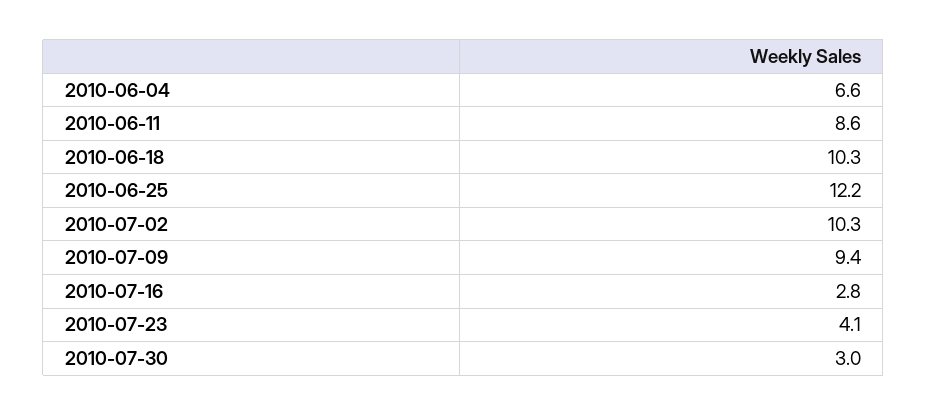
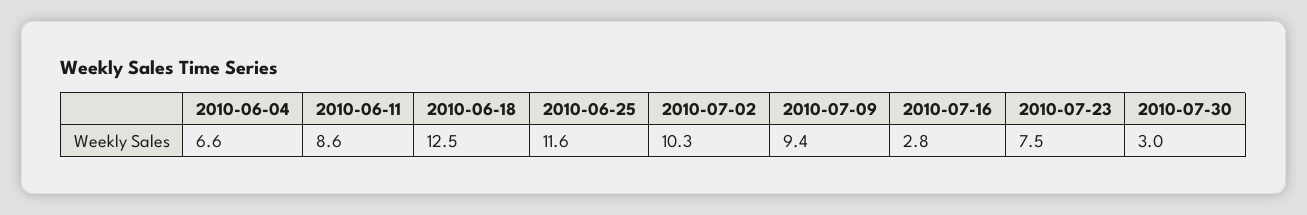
2010-06-18: 10.3 -> 12.5
2010-06-25: 12.2 -> 11.6
2010-07-23: 4.1 -> 7.5

